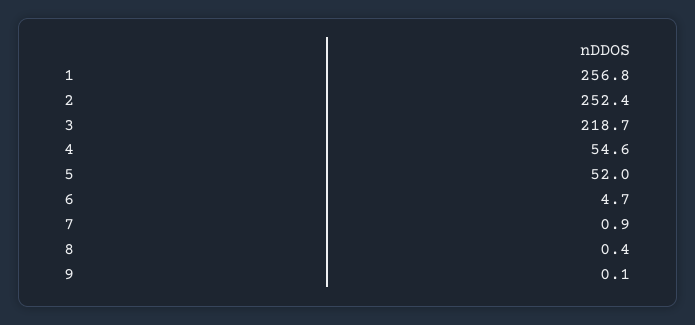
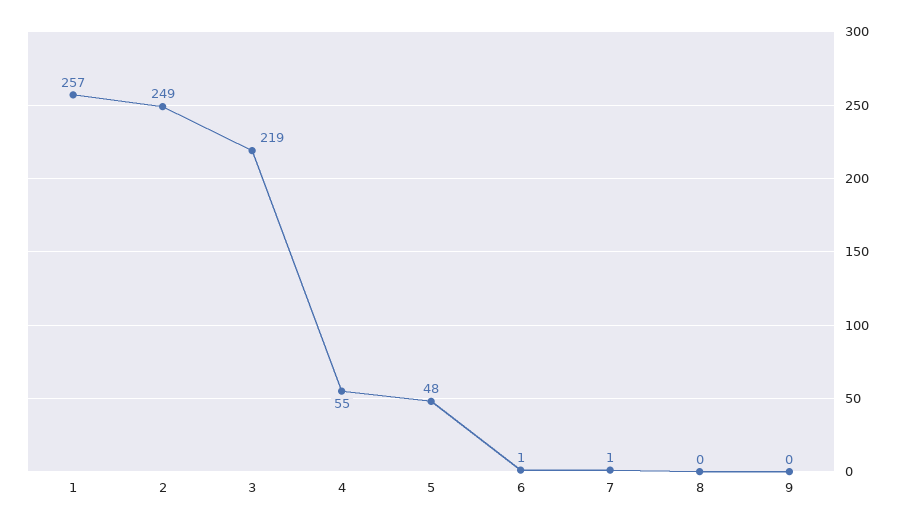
2: 252.4 -> 249
5: 52 -> 48
6: 4.7 -> 1

